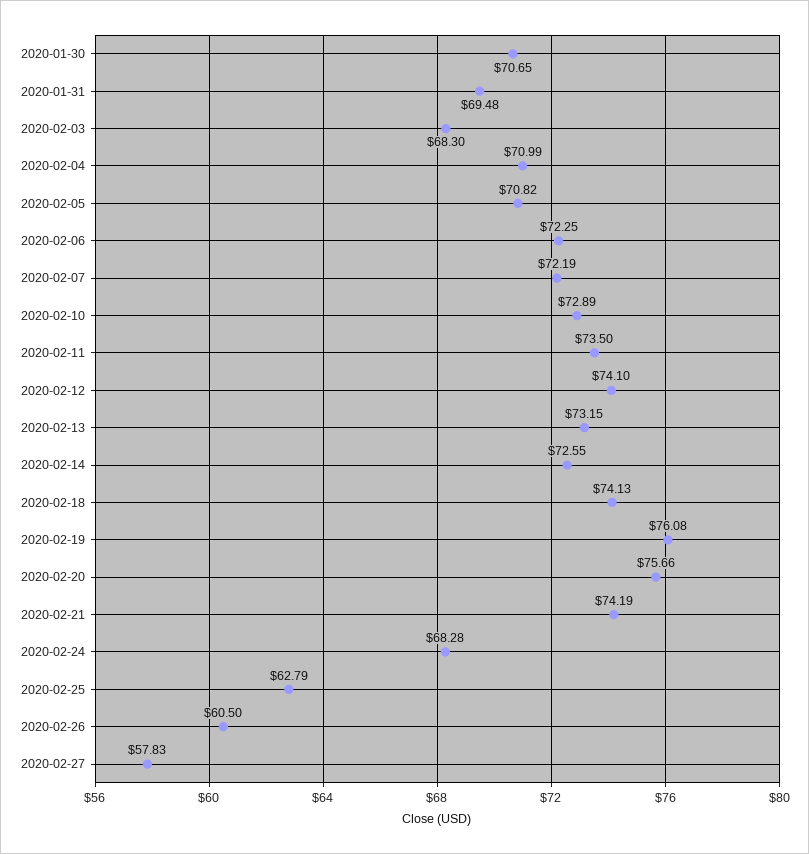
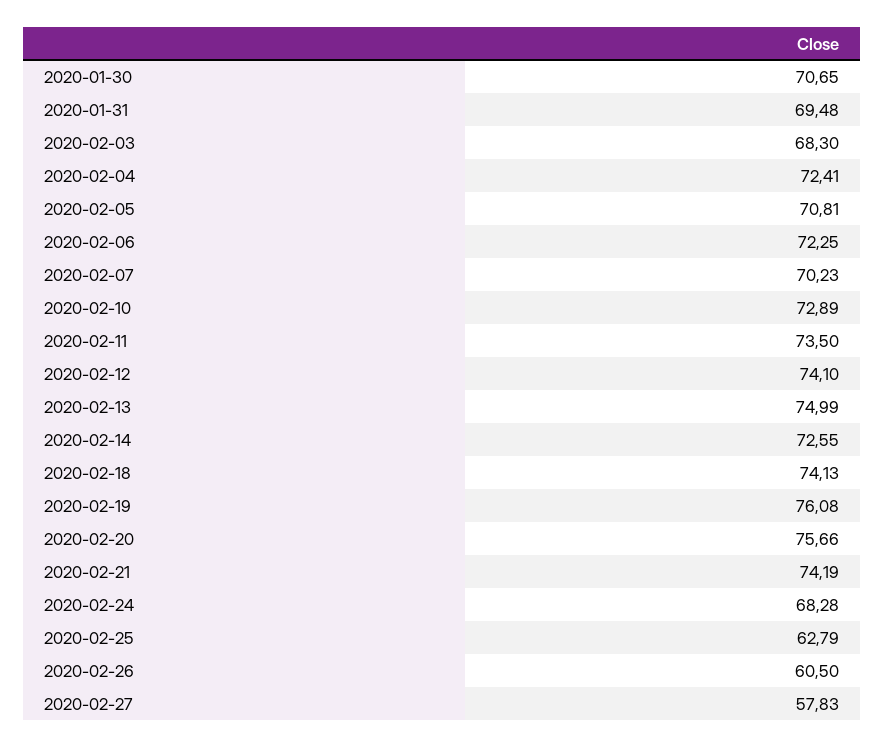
2020-02-04: 70.99 -> 72.41
2020-02-05: 70.82 -> 70.81
2020-02-07: 72.19 -> 70.23
2020-02-13: 73.15 -> 74.99

